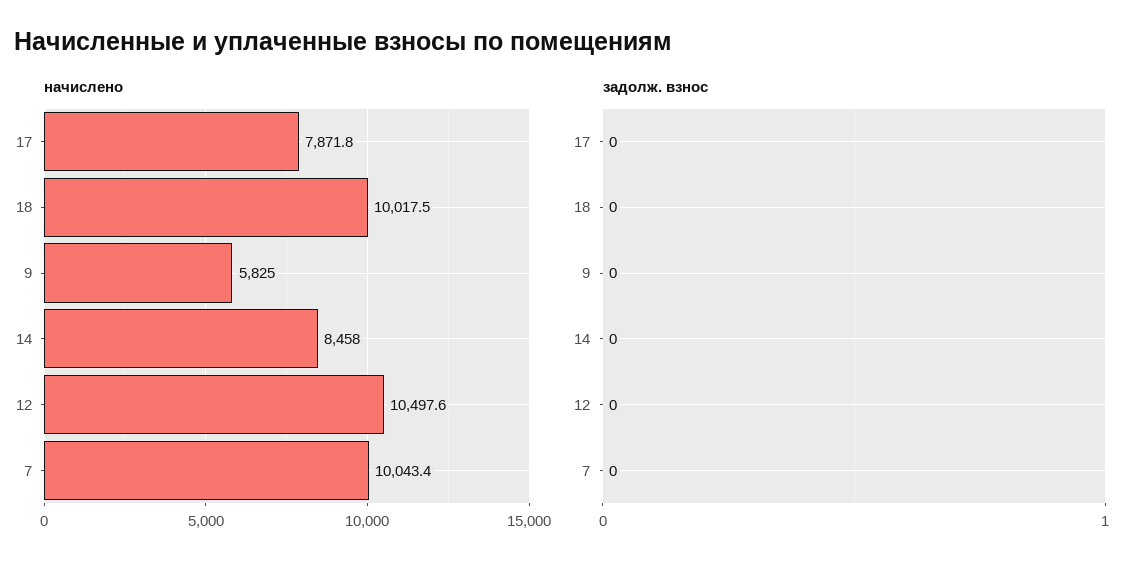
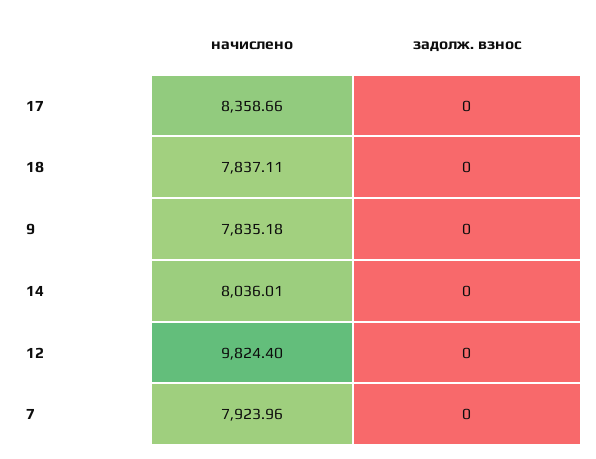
начислено, 17: 7871.8 -> 8358.66
начислено, 18: 10017.5 -> 7837.11
начислено, 9: 5825 -> 7835.18
начислено, 14: 8458 -> 8036.01
начислено, 12: 10497.6 -> 9824.4
начислено, 7: 10043.4 -> 7923.96

